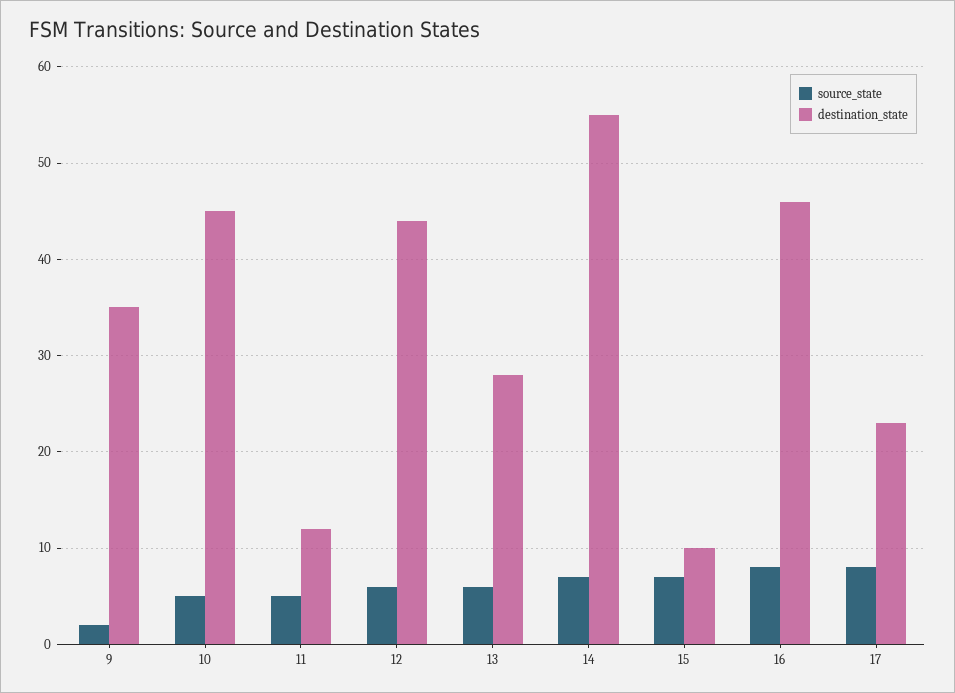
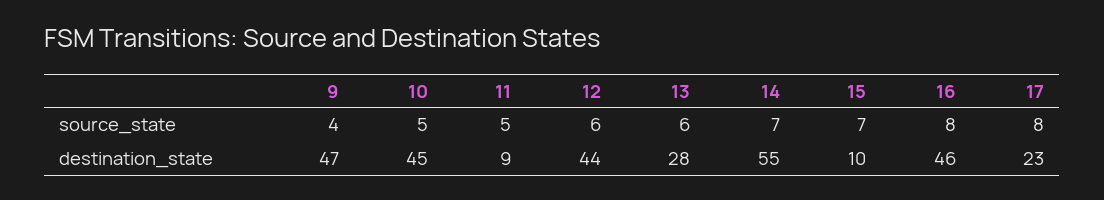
source_state, 9: 2 -> 4
destination_state, 9: 35 -> 47
destination_state, 11: 12 -> 9

